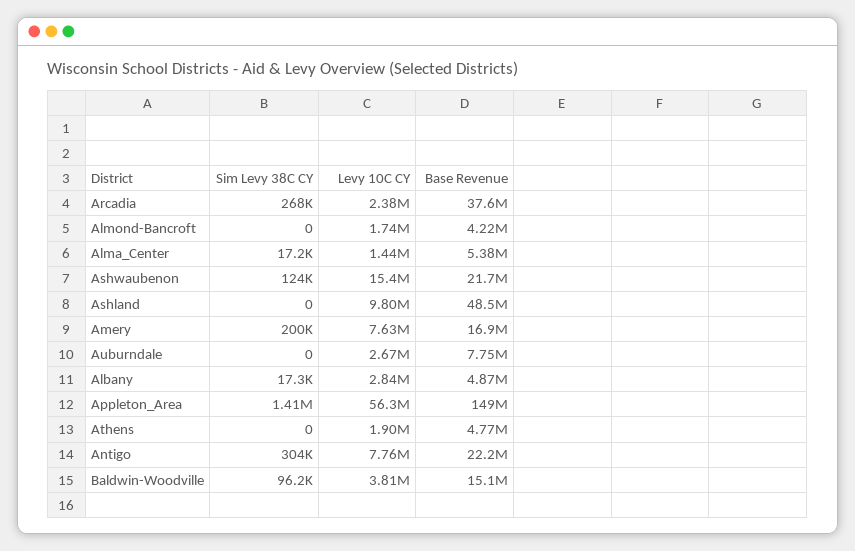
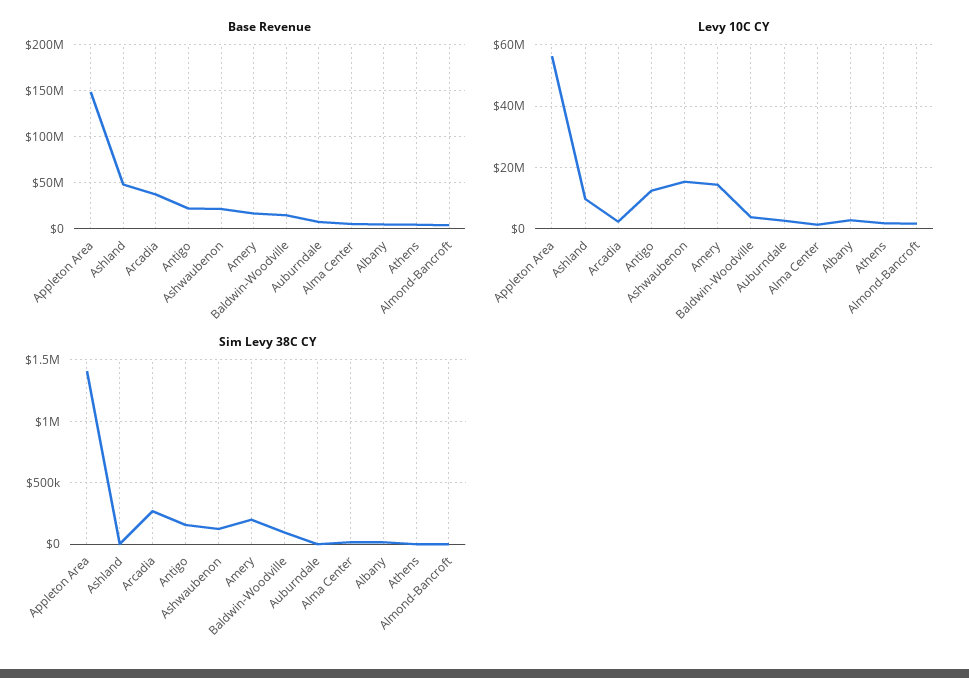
Levy 10C CY, Amery: 7630000 -> 14000000
Sim Levy 38C CY, Antigo: 304000 -> 150000
Levy 10C CY, Antigo: 7760000 -> 12000000

